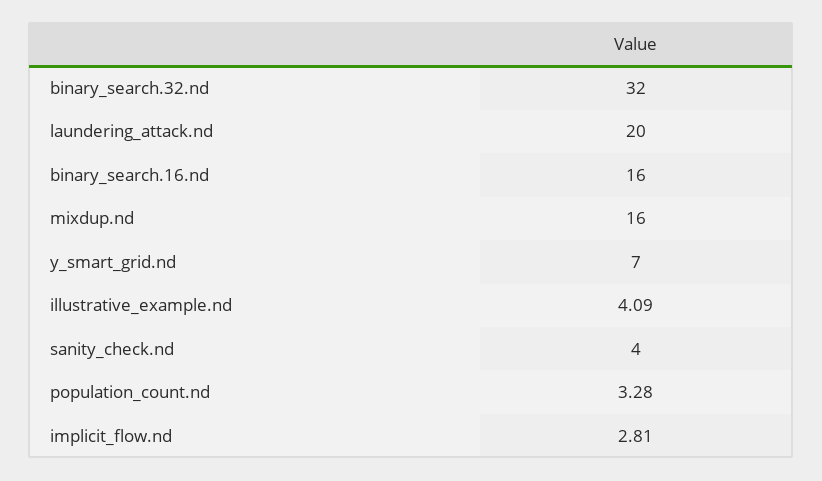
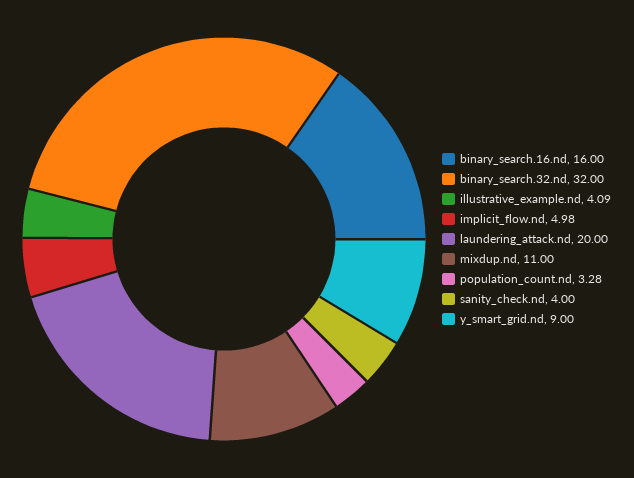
mixdup.nd: 16 -> 11
y_smart_grid.nd: 7 -> 9
implicit_flow.nd: 2.81 -> 4.98

